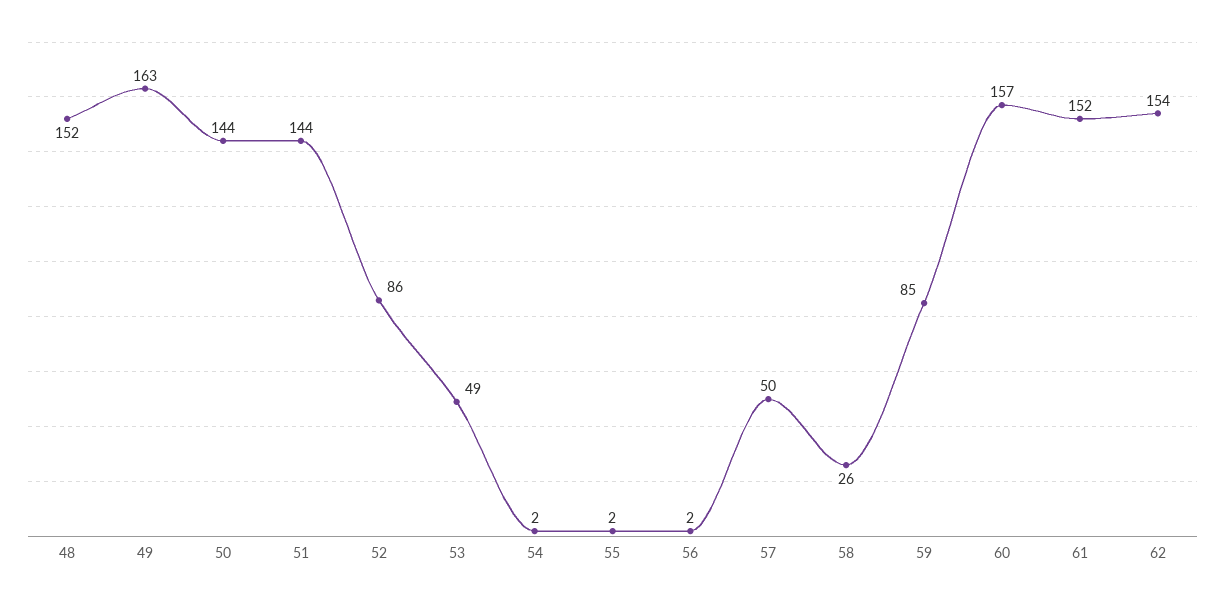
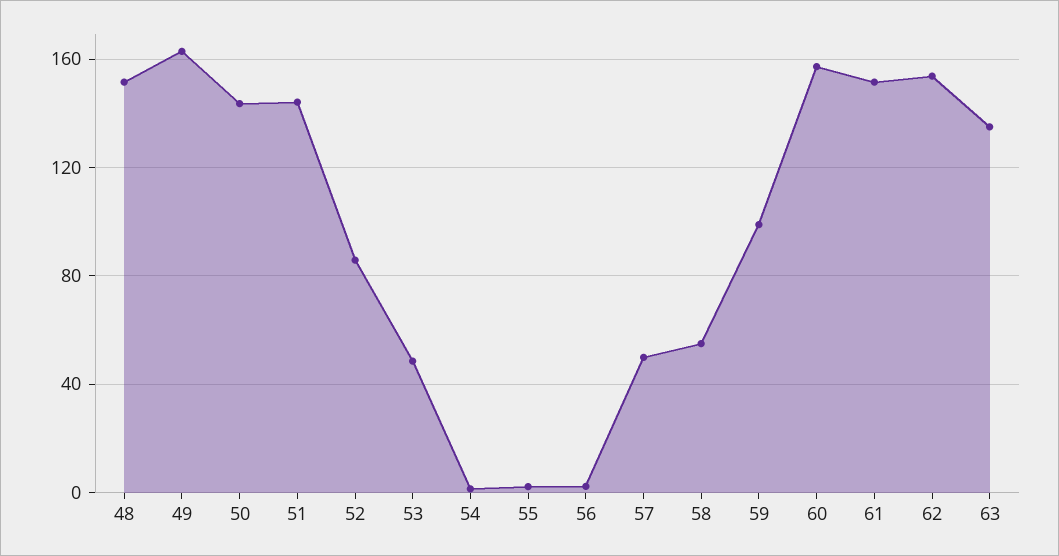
58: 26 -> 55
59: 85 -> 100
63: none -> 135

